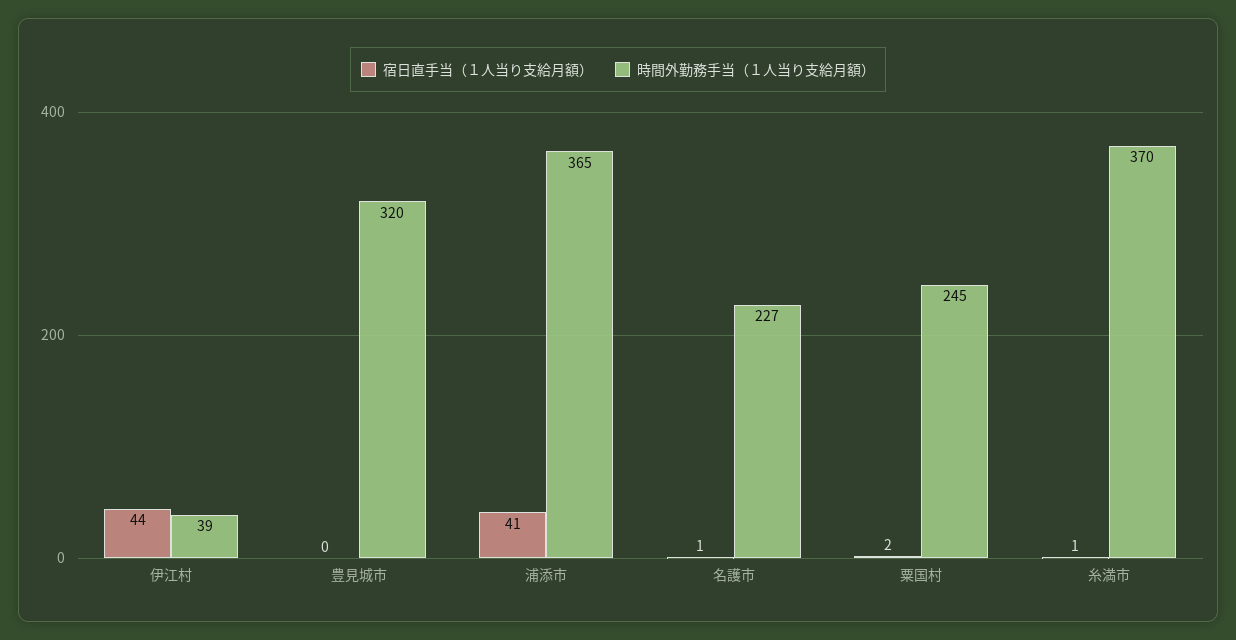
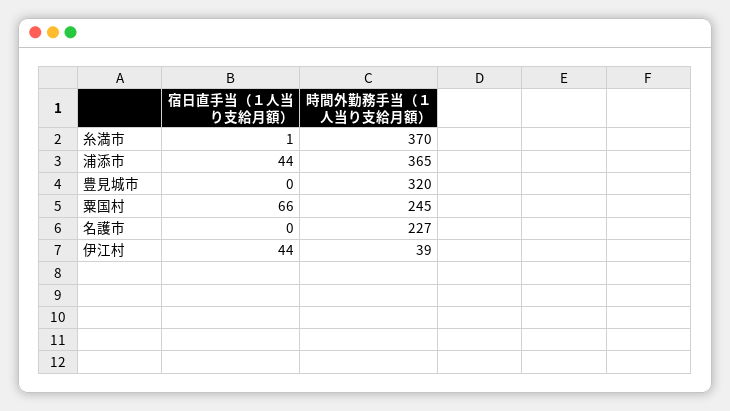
宿日直手当（１人当り支給月額）, 浦添市: 41 -> 44
宿日直手当（１人当り支給月額）, 名護市: 1 -> 0
宿日直手当（１人当り支給月額）, 粟国村: 2 -> 66

